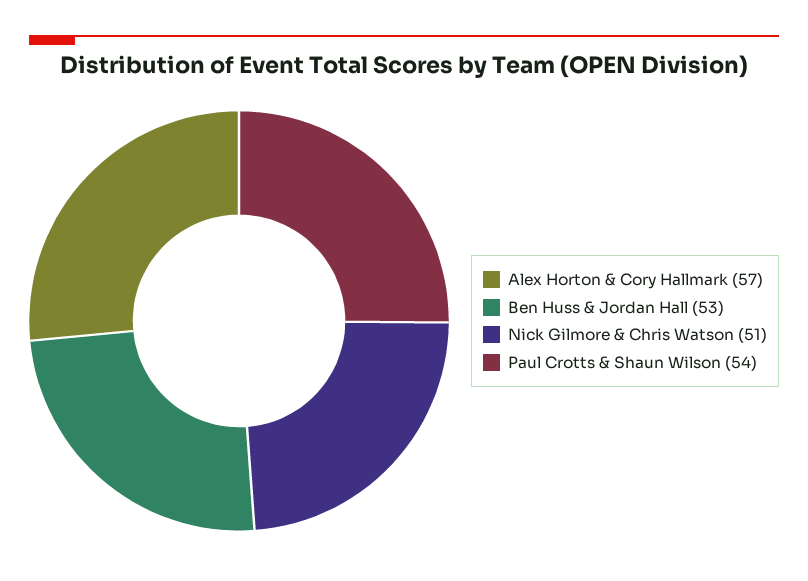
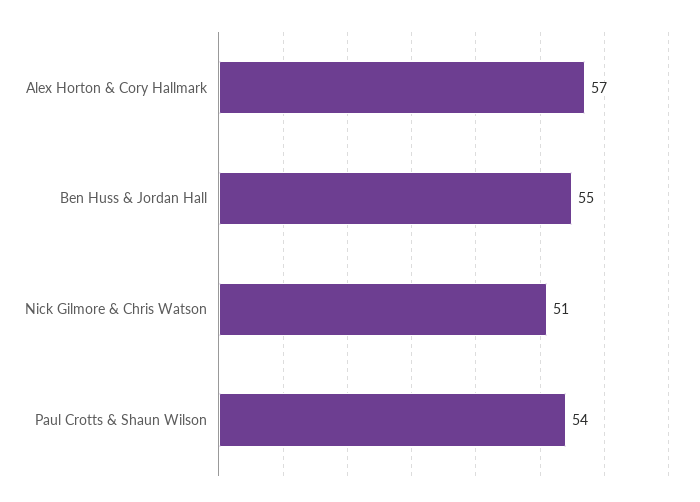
Ben Huss & Jordan Hall: 53 -> 55

